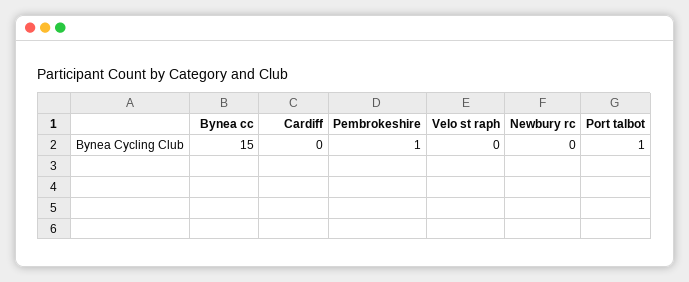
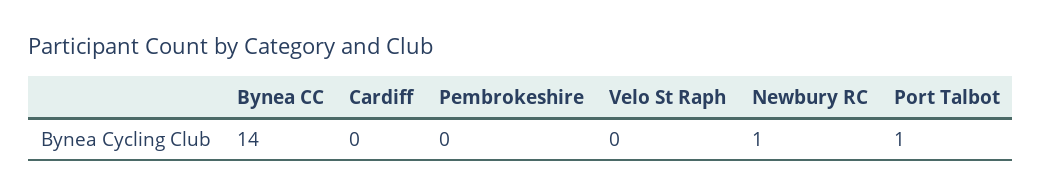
Bynea cc: 15 -> 14
Pembrokeshire: 1 -> 0
Newbury rc: 0 -> 1

